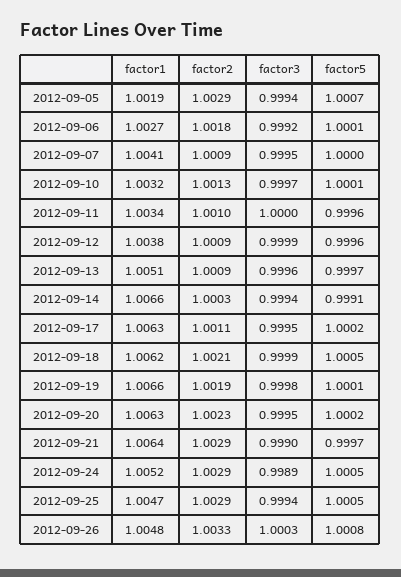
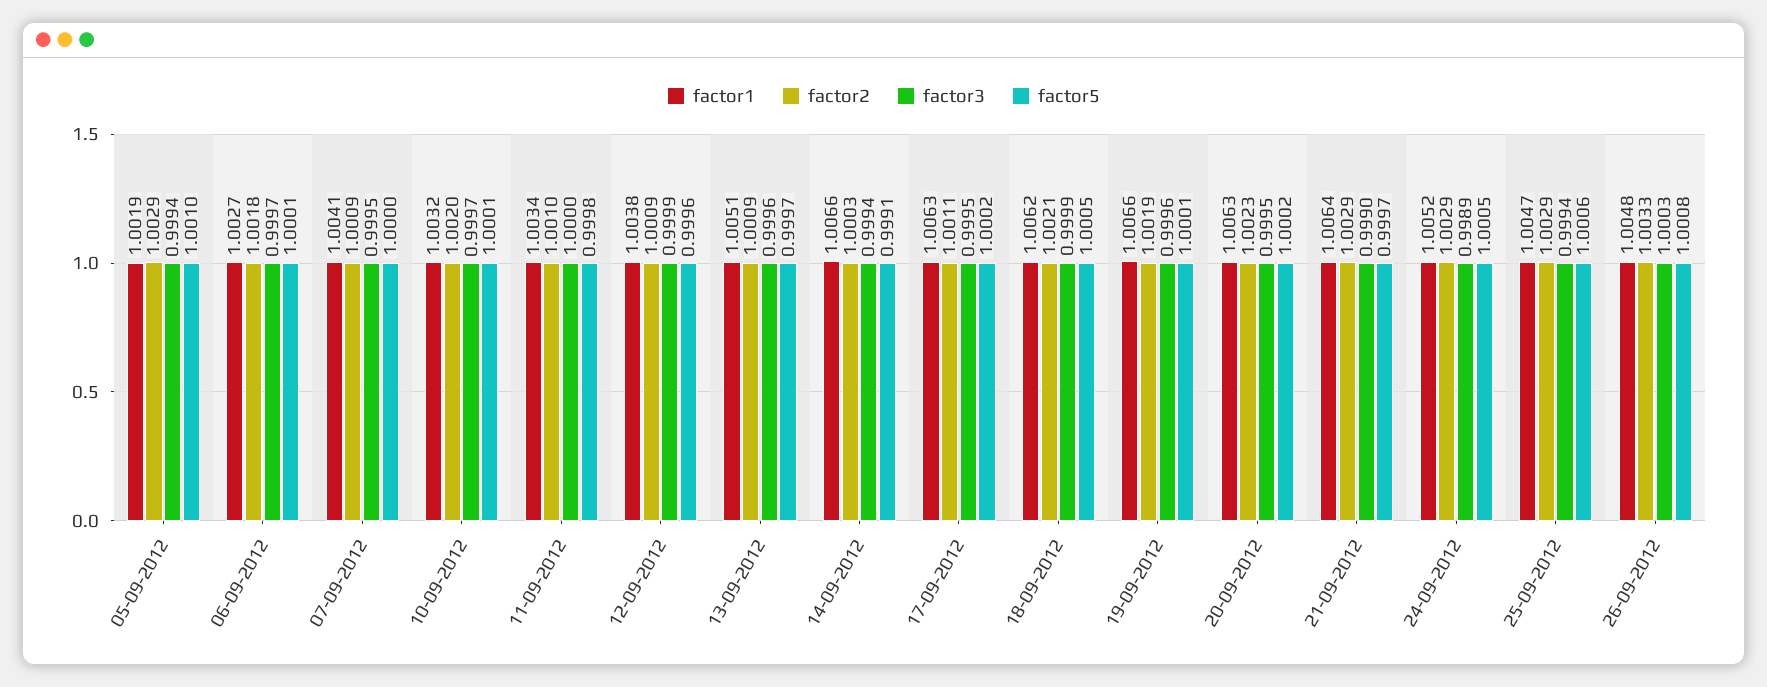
factor5, 2012-09-05: 1.0007 -> 1.001
factor3, 2012-09-06: 0.9992 -> 0.9997
factor2, 2012-09-10: 1.0013 -> 1.002
factor5, 2012-09-11: 0.9996 -> 0.9998
factor3, 2012-09-19: 0.9998 -> 0.9996
factor5, 2012-09-25: 1.0005 -> 1.0006

